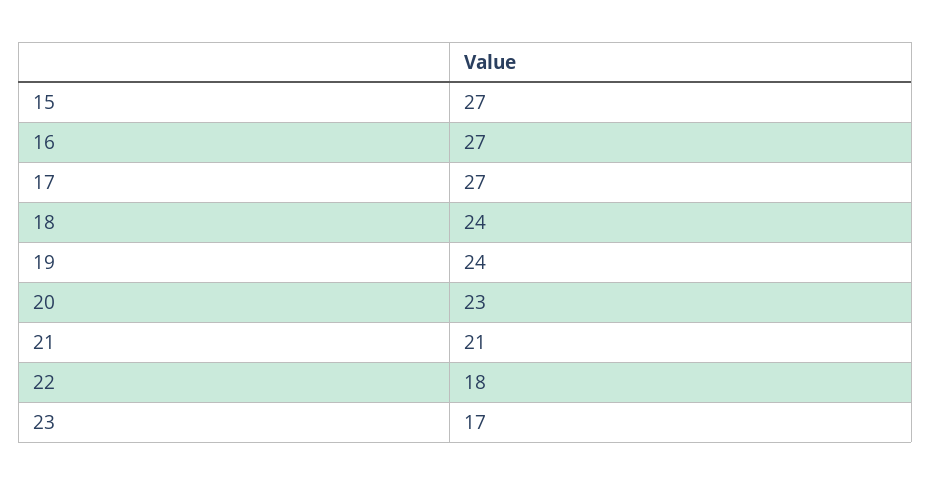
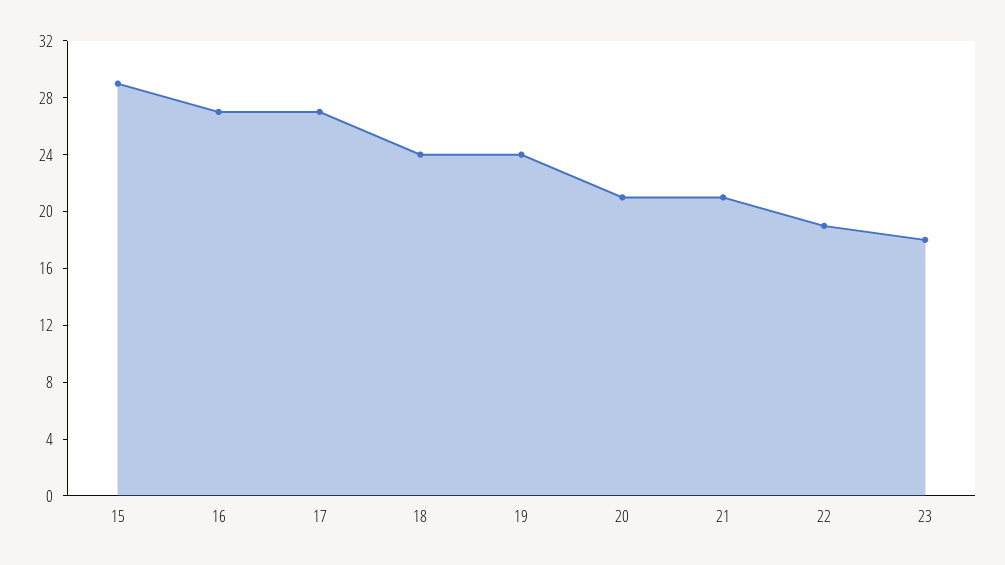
15: 27 -> 29
20: 23 -> 21
22: 18 -> 19
23: 17 -> 18

